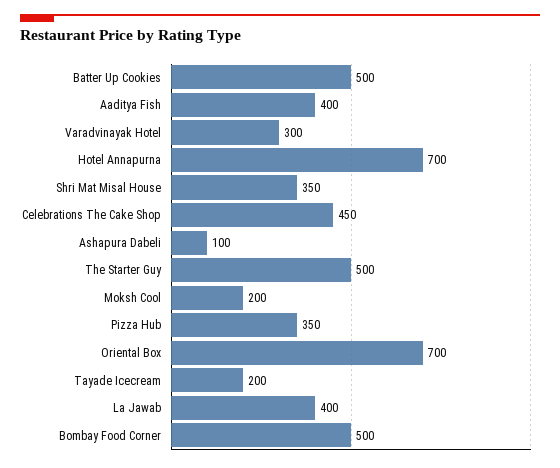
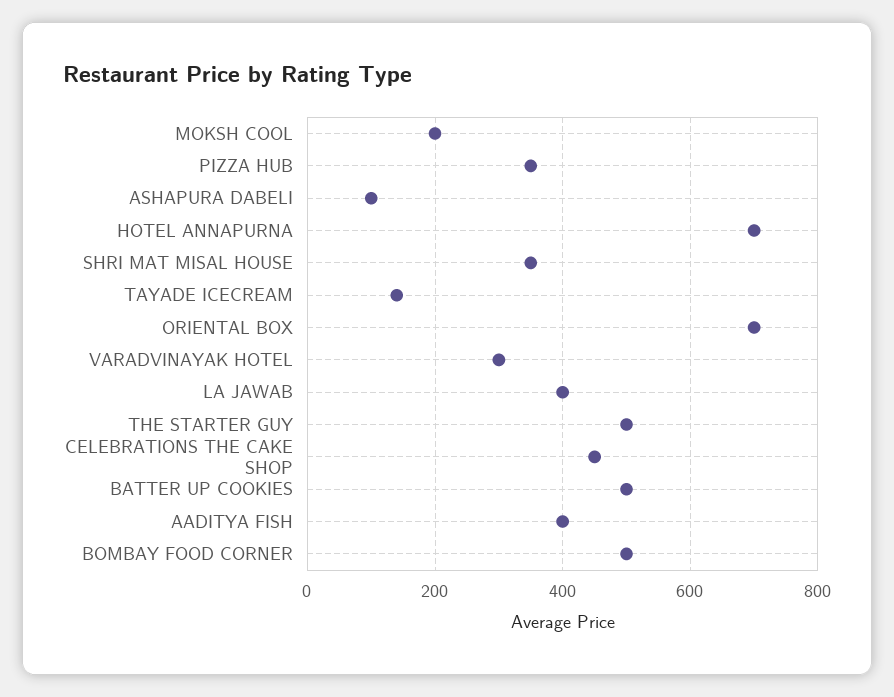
Tayade Icecream: 200 -> 140

